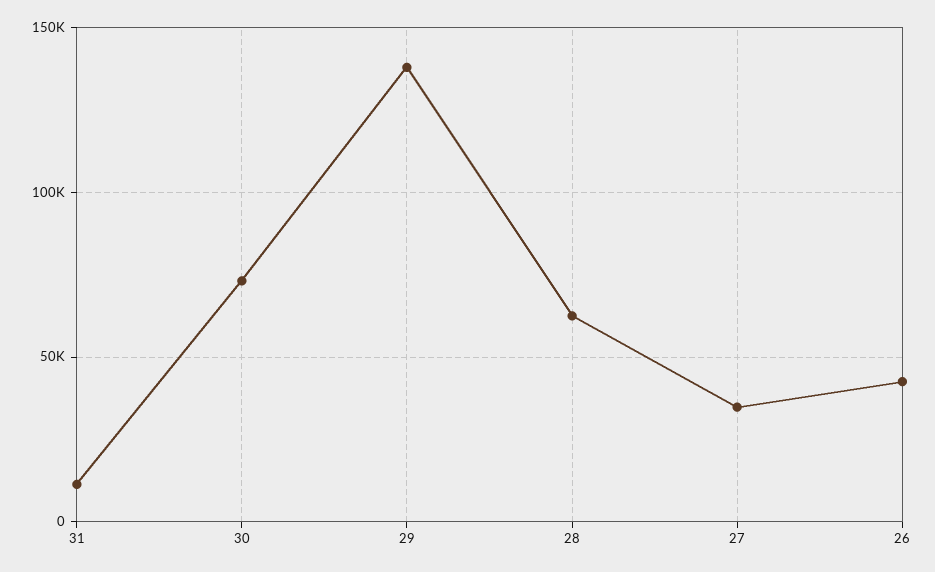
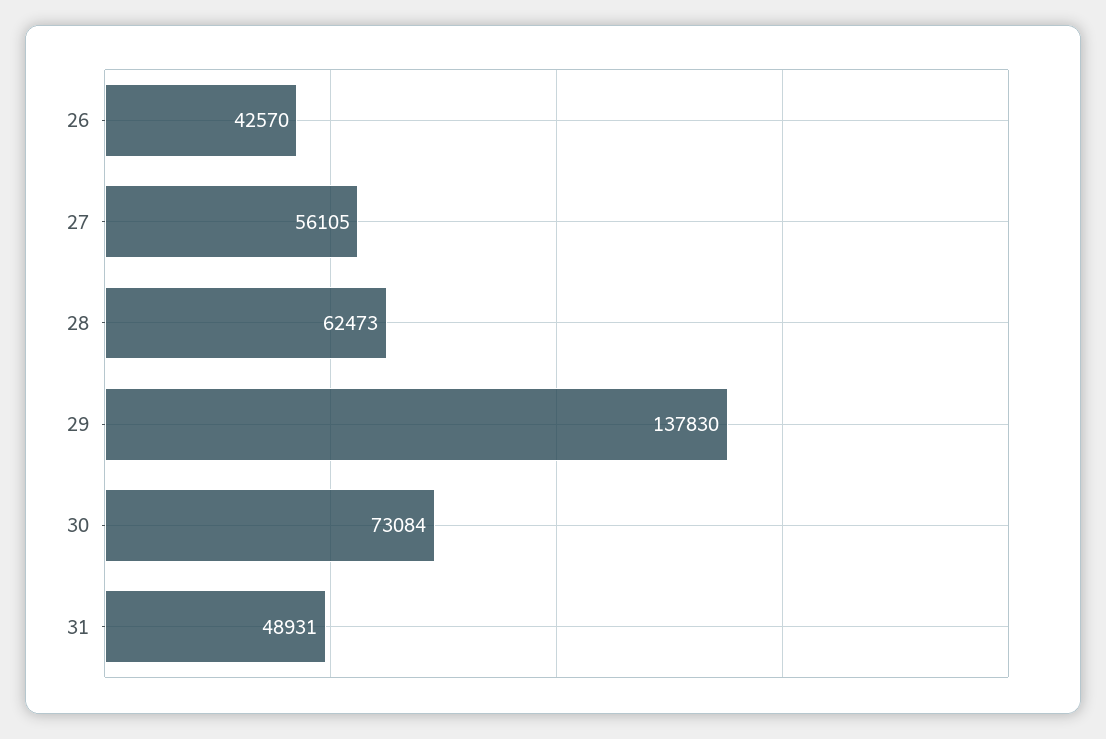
31: 10000 -> 48931
27: 35000 -> 56105

